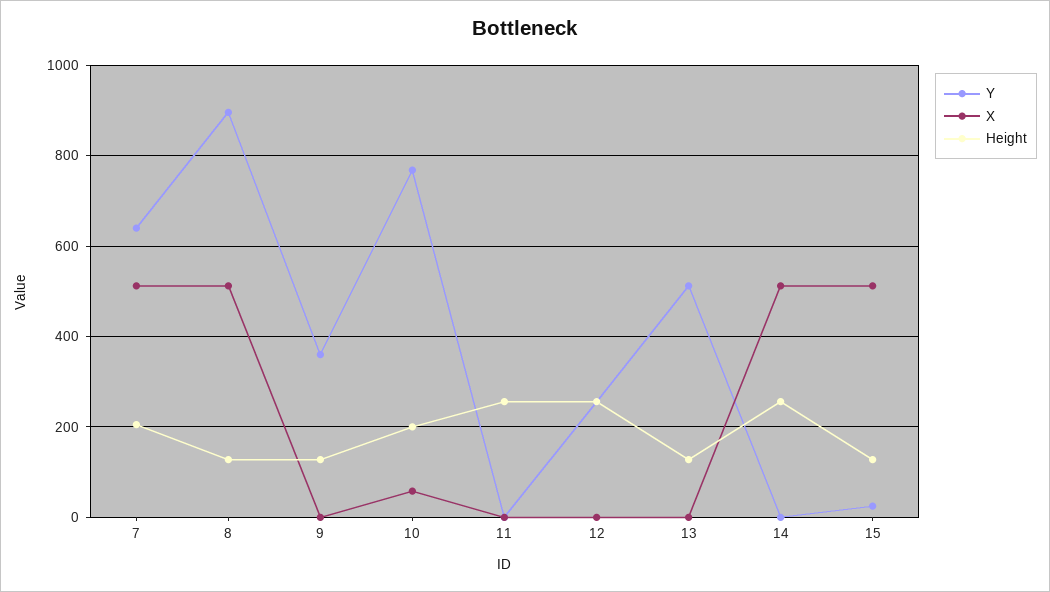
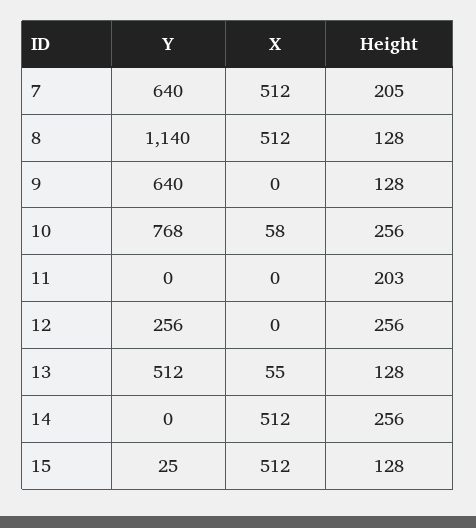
Y, 8: 900 -> 1140
Y, 9: 360 -> 640
Height, 10: 200 -> 256
Height, 11: 260 -> 203
X, 13: 0 -> 55

